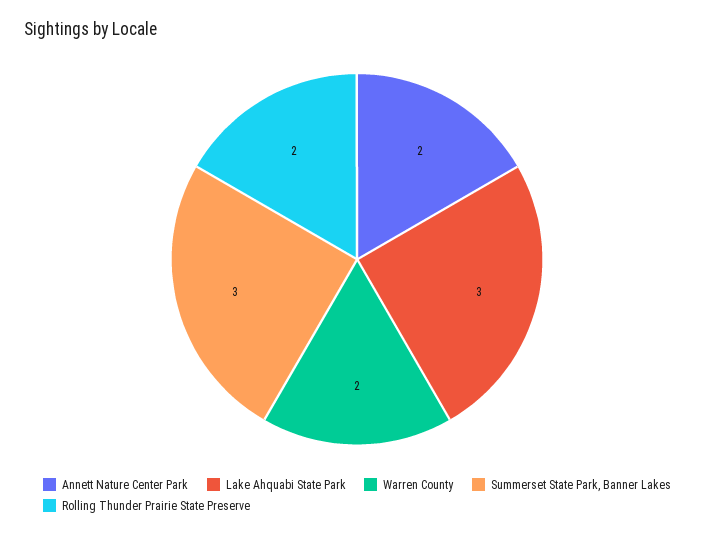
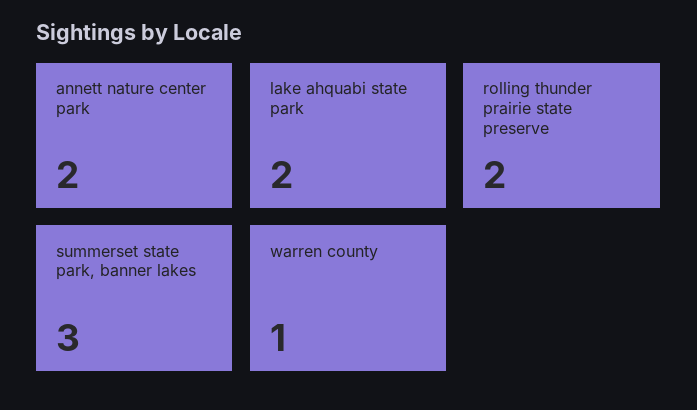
Lake Ahquabi State Park: 3 -> 2
Warren County: 2 -> 1

